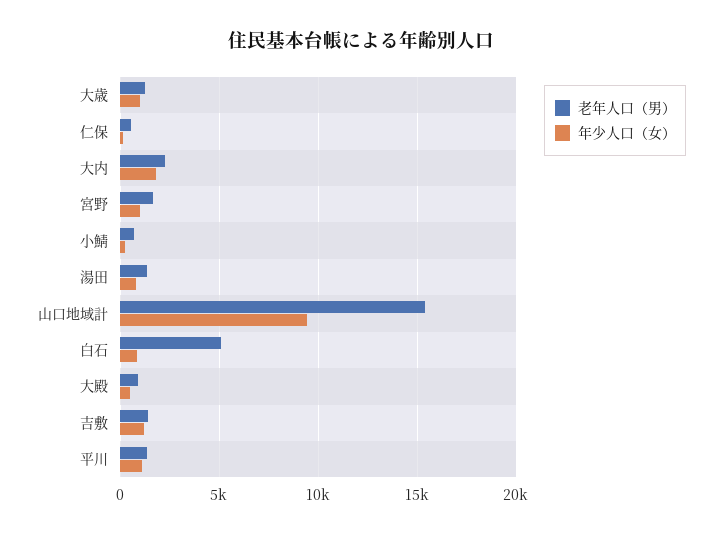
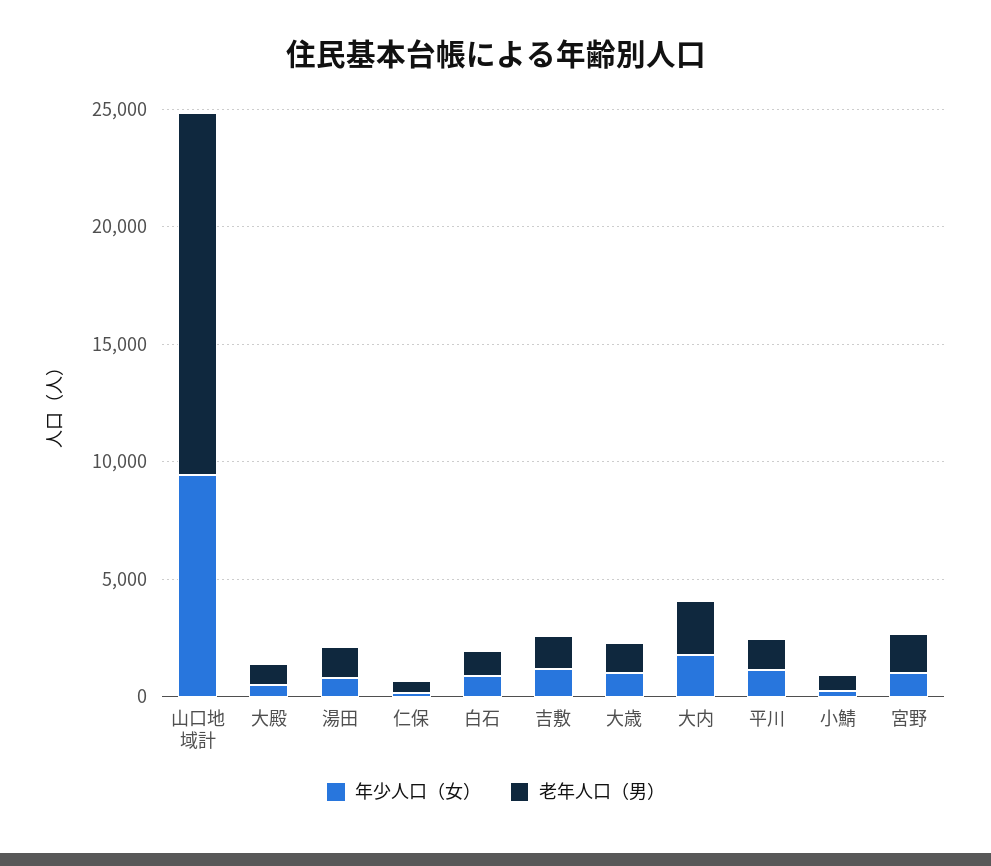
老年人口（男）, 白石: 5000 -> 1000

